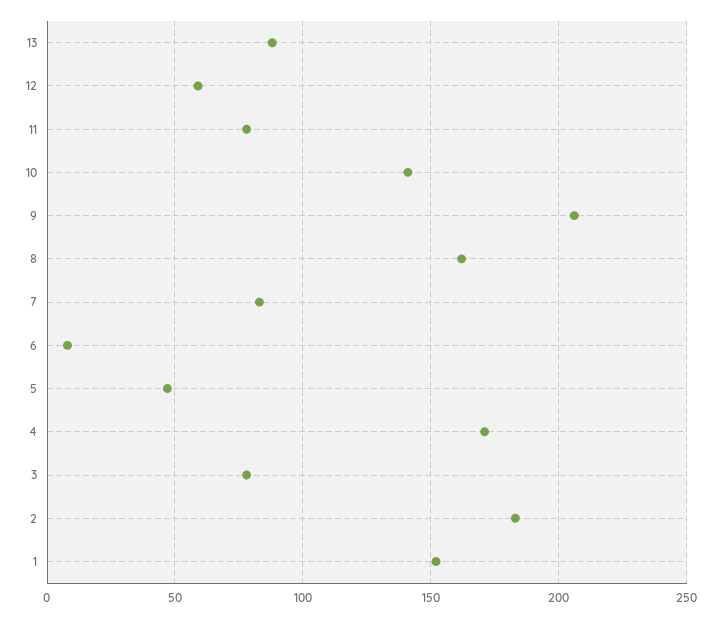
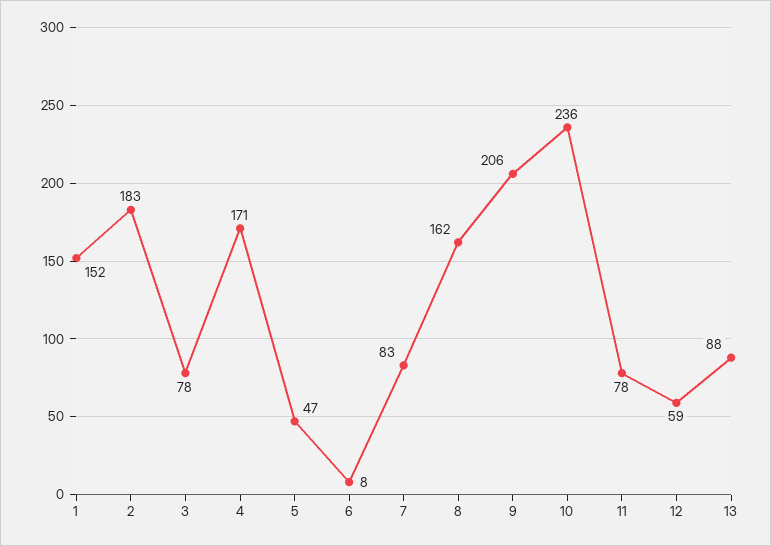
10: 140 -> 236

